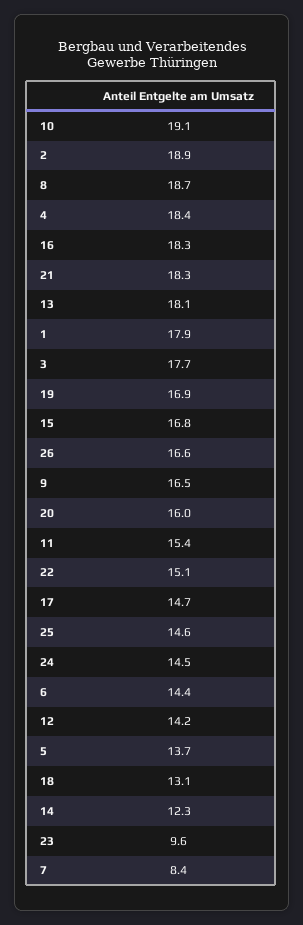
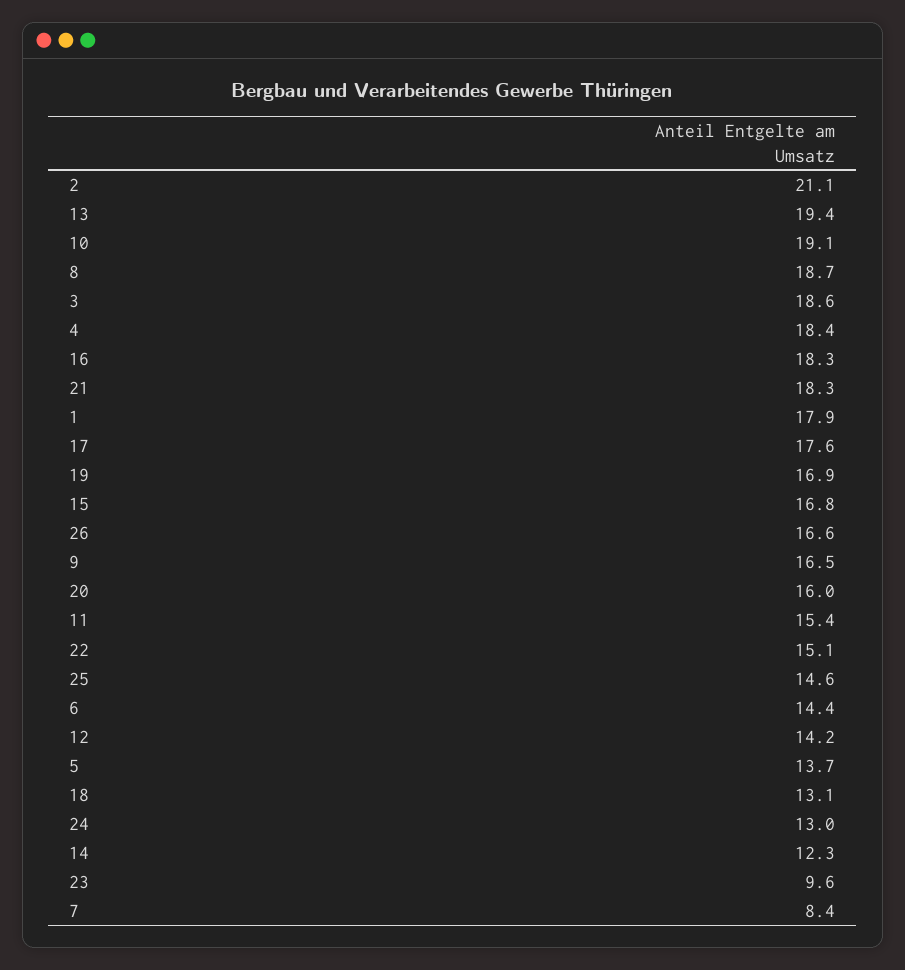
2: 18.9 -> 21.1
13: 18.1 -> 19.4
3: 17.7 -> 18.6
17: 14.7 -> 17.6
24: 14.5 -> 13

